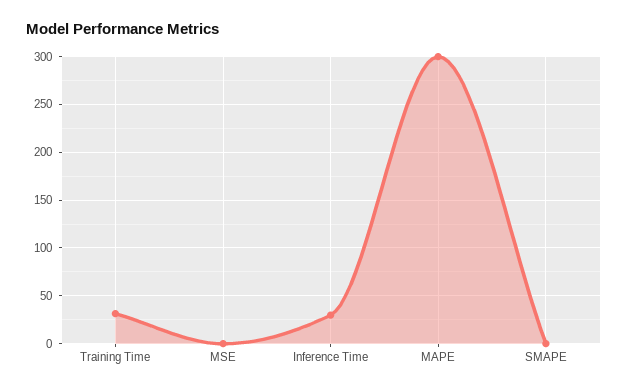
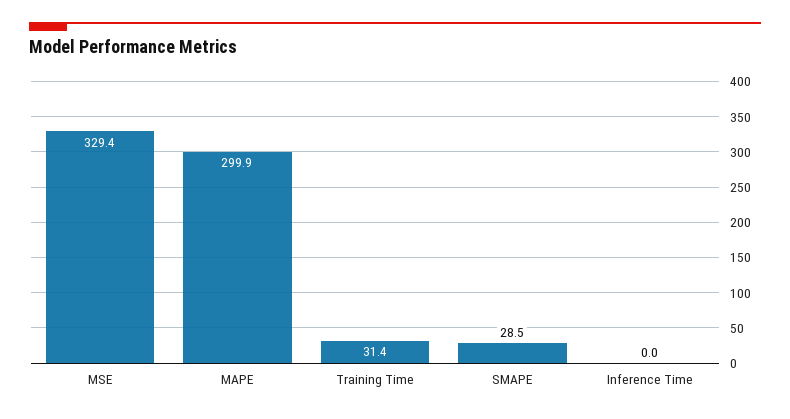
MSE: 0 -> 329.4
Inference Time: 30 -> 0
SMAPE: 0 -> 28.5

